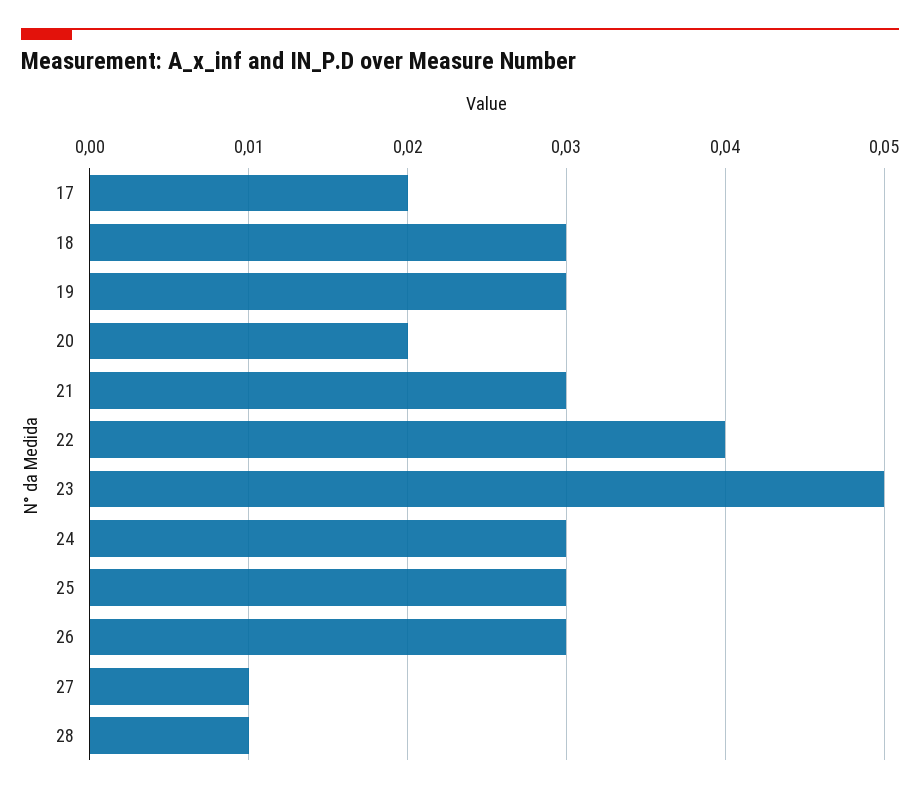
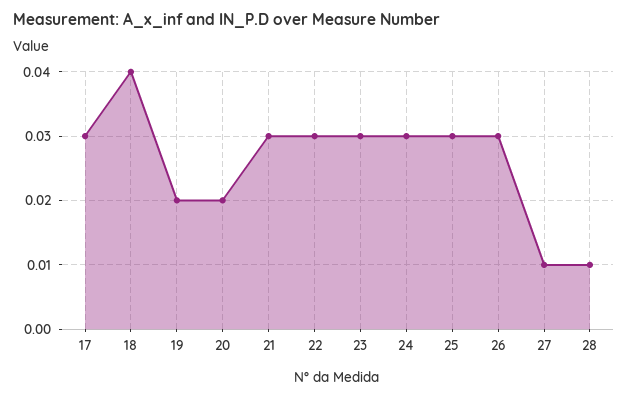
17: 0.02 -> 0.03
18: 0.03 -> 0.04
19: 0.03 -> 0.02
22: 0.04 -> 0.03
23: 0.05 -> 0.03

